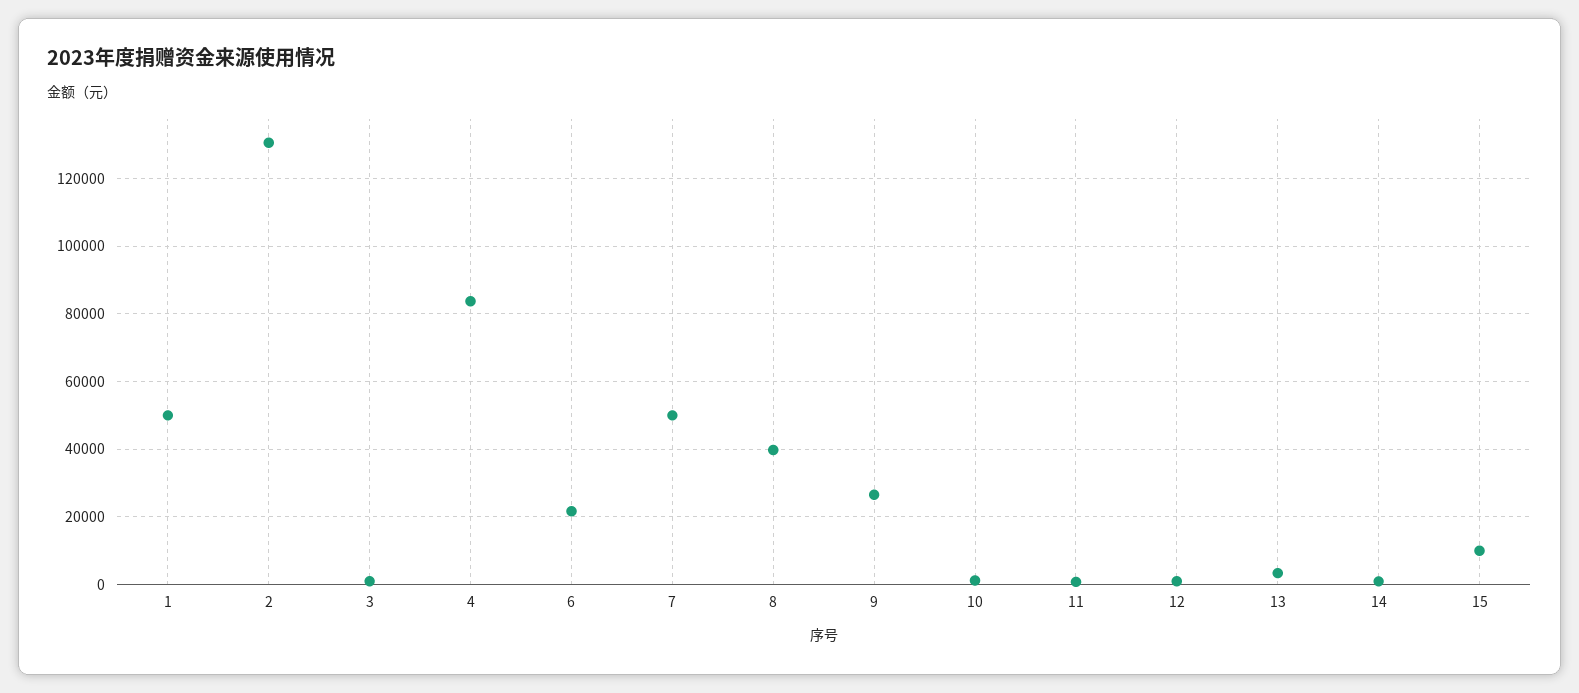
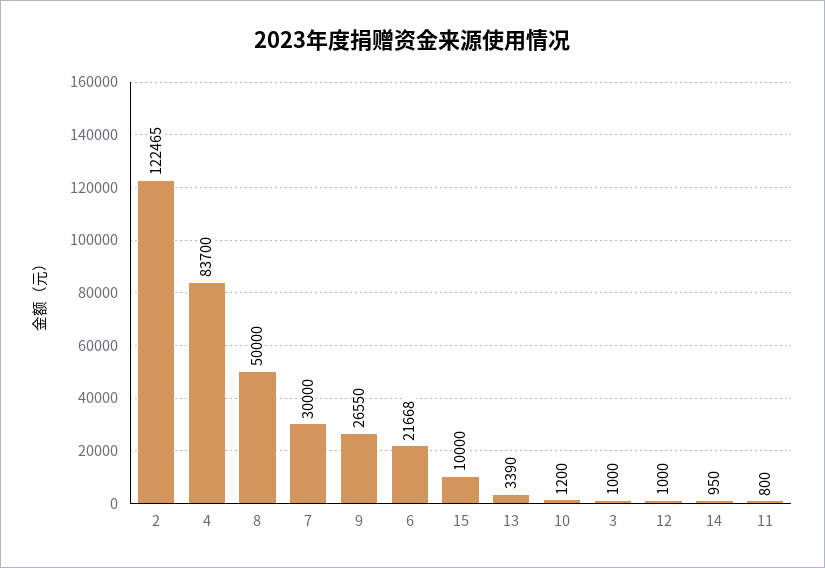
1: 50000 -> none
2: 130000 -> 122465
7: 50000 -> 30000
8: 40000 -> 50000

